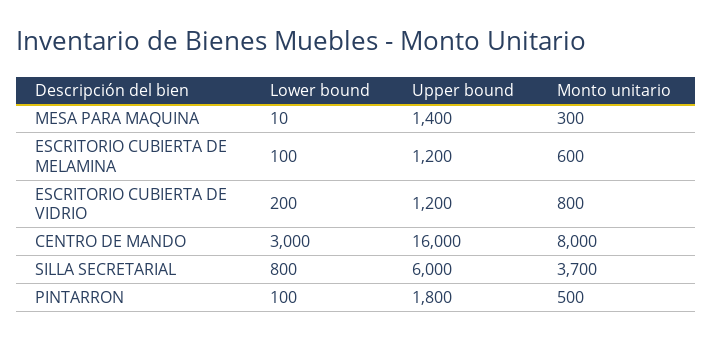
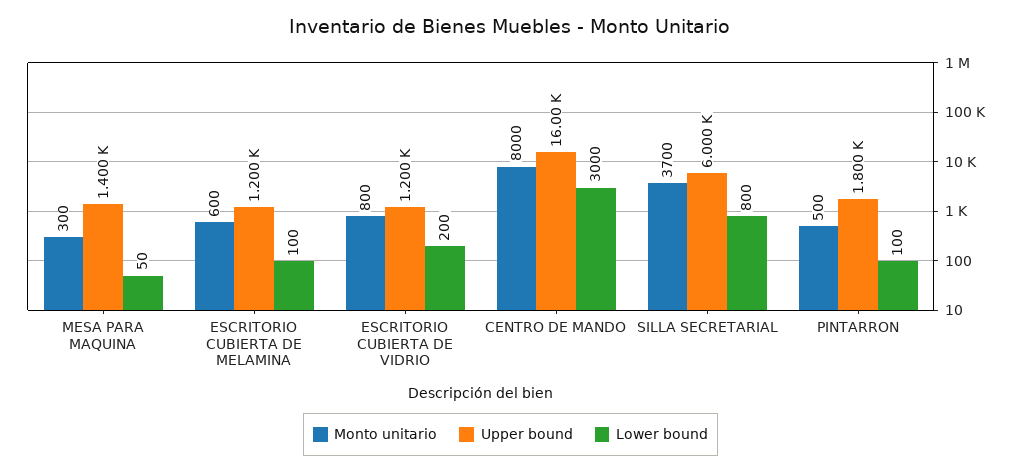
Lower bound, MESA PARA MAQUINA: 10 -> 50

